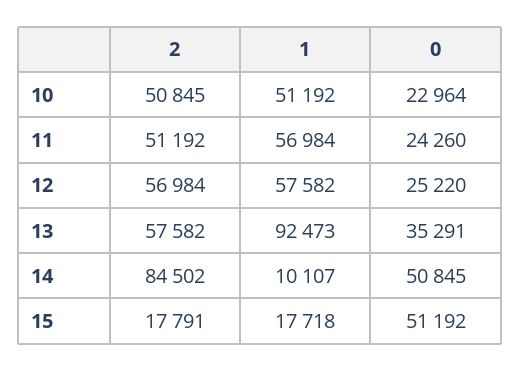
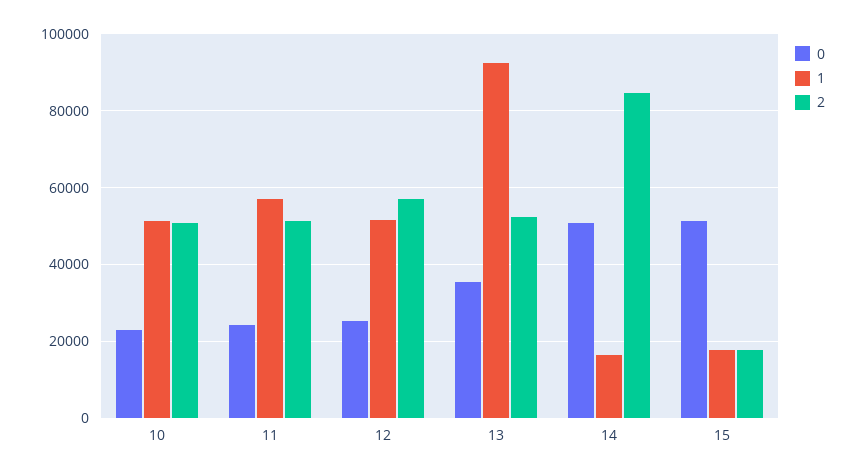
1, 12: 57582 -> 52000
2, 13: 57582 -> 52000
1, 14: 10107 -> 16000

